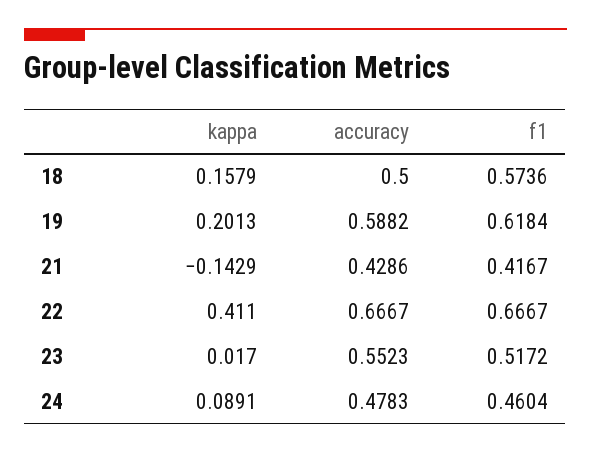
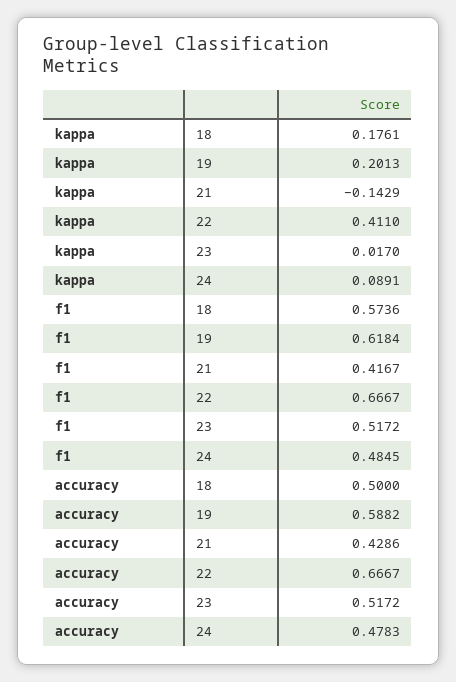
kappa, 18: 0.1579 -> 0.1761
accuracy, 23: 0.5523 -> 0.5172
f1, 24: 0.4604 -> 0.4845

